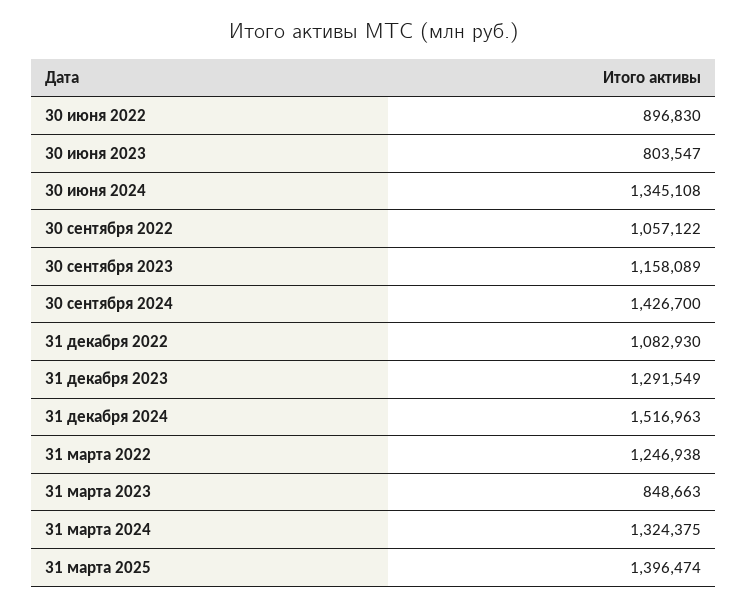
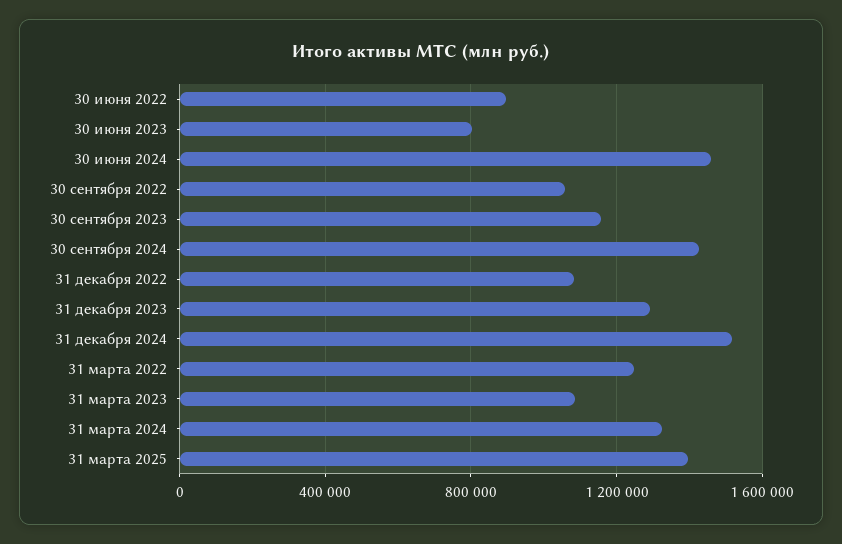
30 июня 2024: 1345108 -> 1450000
31 марта 2023: 848663 -> 1100000

